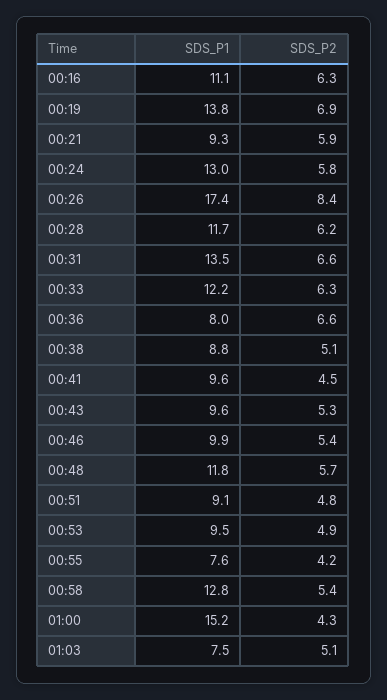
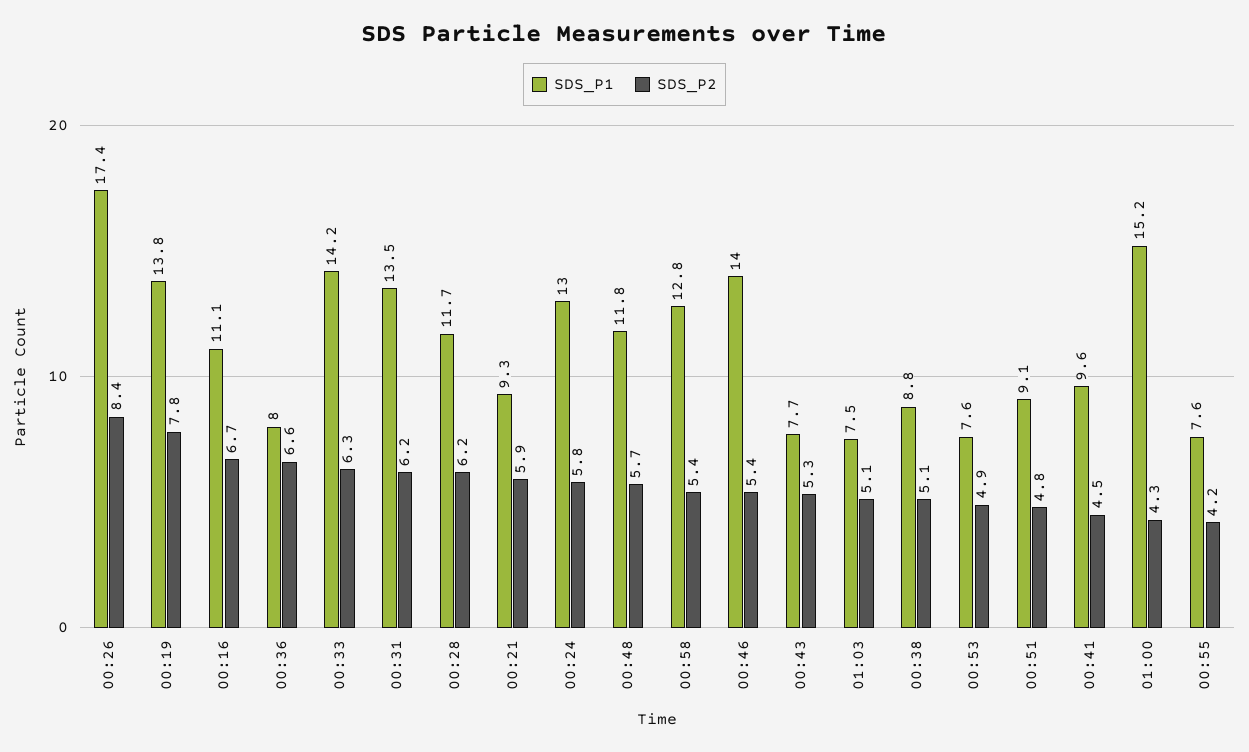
SDS_P2, 00:16: 6.3 -> 6.7
SDS_P2, 00:19: 6.9 -> 7.8
SDS_P2, 00:31: 6.6 -> 6.2
SDS_P1, 00:33: 12.2 -> 14.2
SDS_P1, 00:43: 9.6 -> 7.7
SDS_P1, 00:46: 9.9 -> 14
SDS_P1, 00:53: 9.5 -> 7.6

